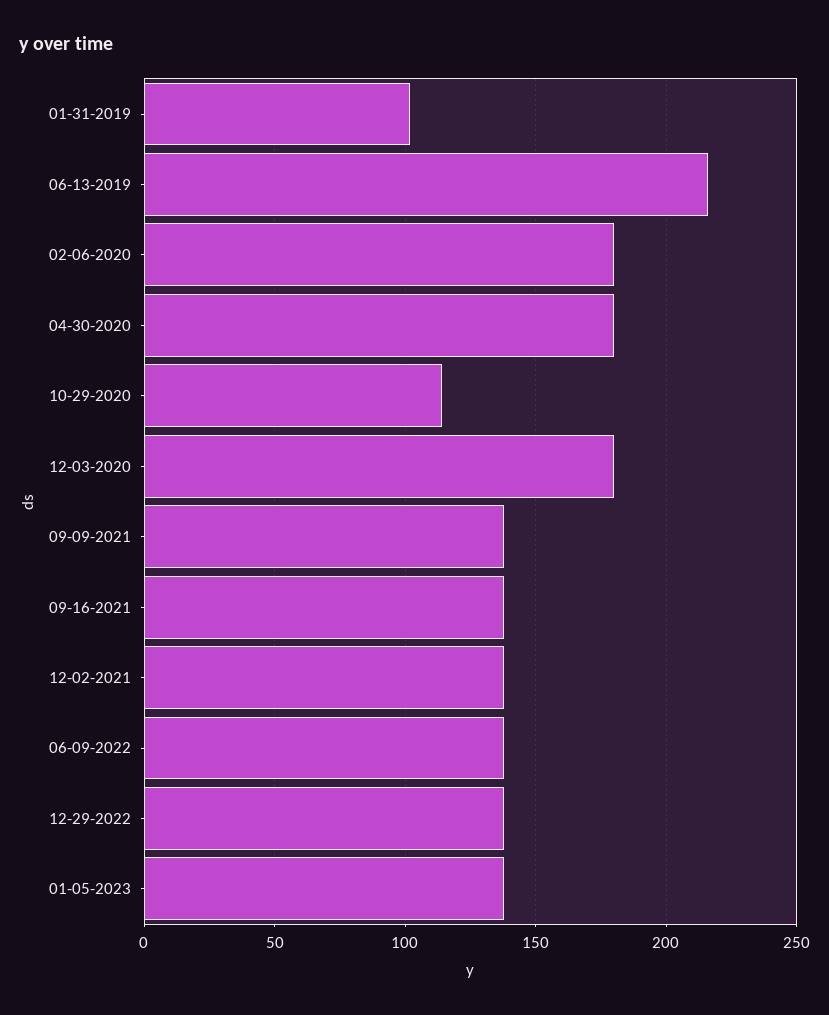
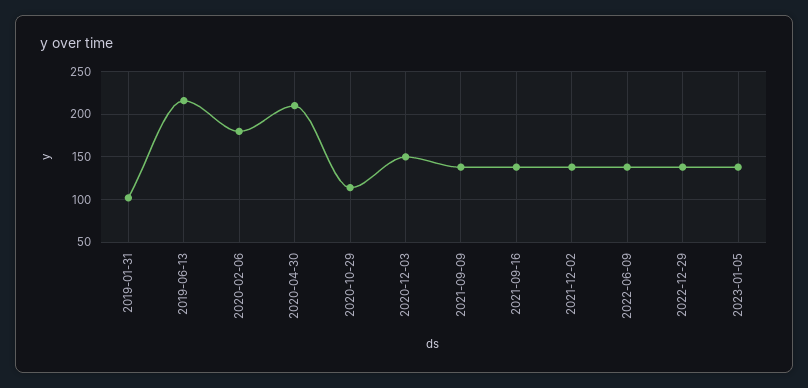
04-30-2020: 180 -> 210
12-03-2020: 180 -> 150

